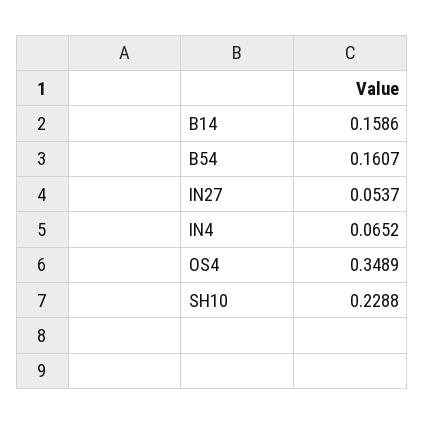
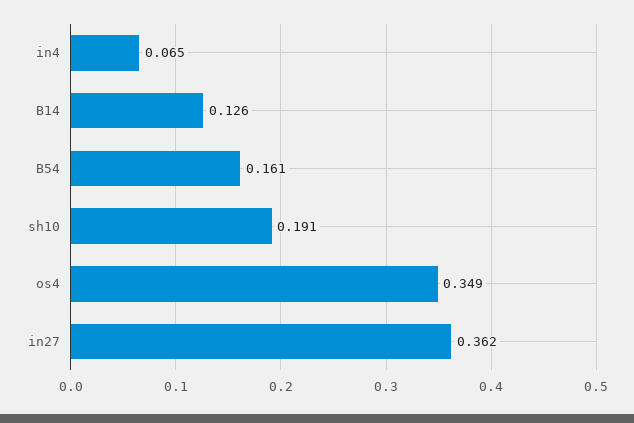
B14: 0.1586 -> 0.126
IN27: 0.0537 -> 0.362
SH10: 0.2288 -> 0.191

